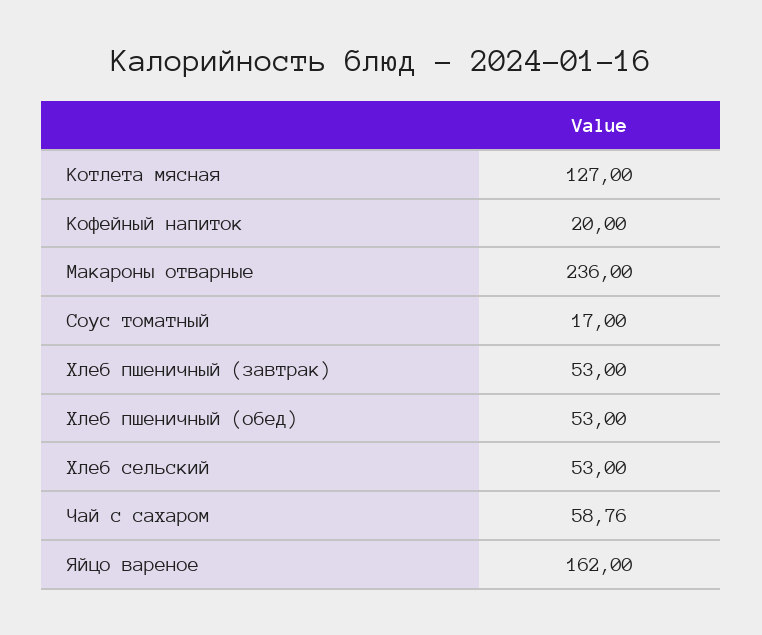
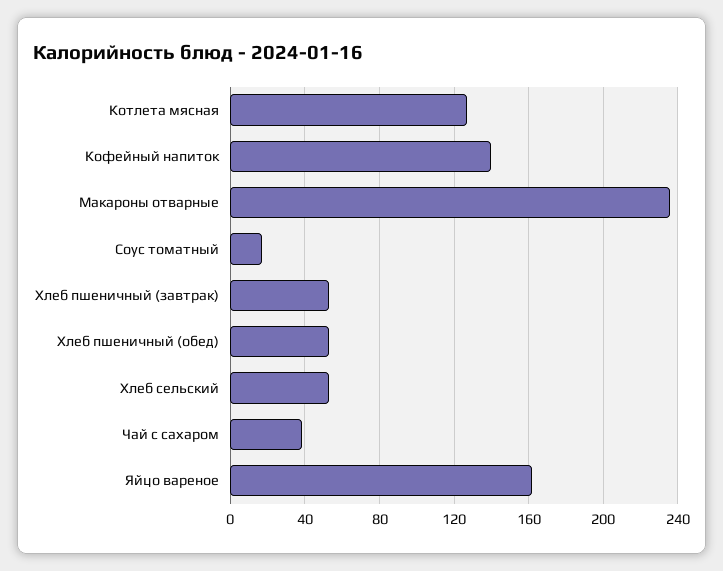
Кофейный напиток: 20 -> 140
Чай с сахаром: 58.76 -> 40

